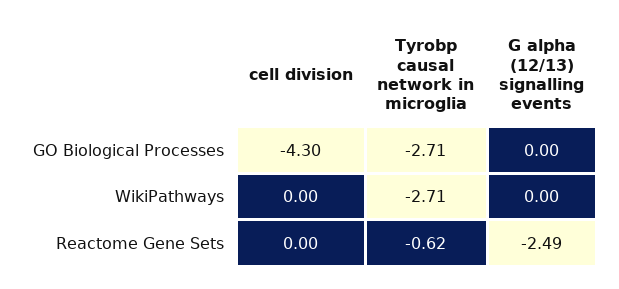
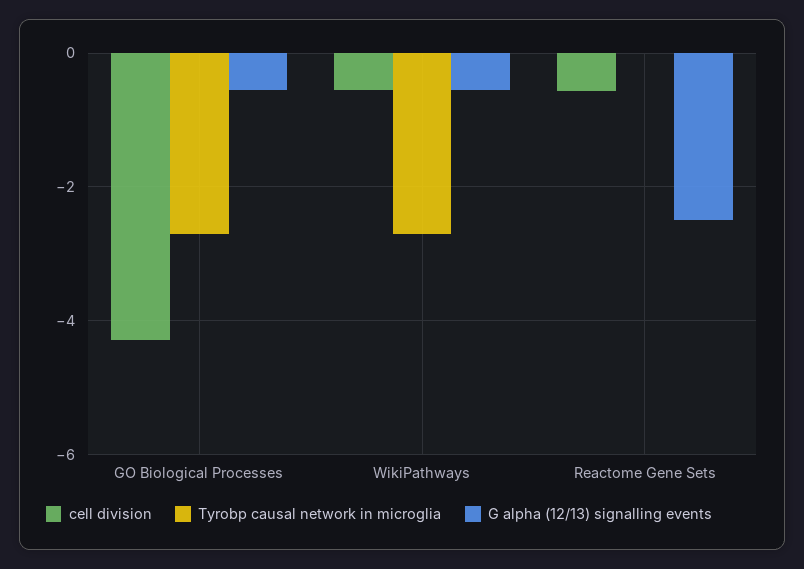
G alpha (12/13) signalling events, GO Biological Processes: 0 -> -0.6
cell division, WikiPathways: 0 -> -0.6
G alpha (12/13) signalling events, WikiPathways: 0 -> -0.6
cell division, Reactome Gene Sets: 0 -> -0.6
Tyrobp causal network in microglia, Reactome Gene Sets: -0.62 -> 0

